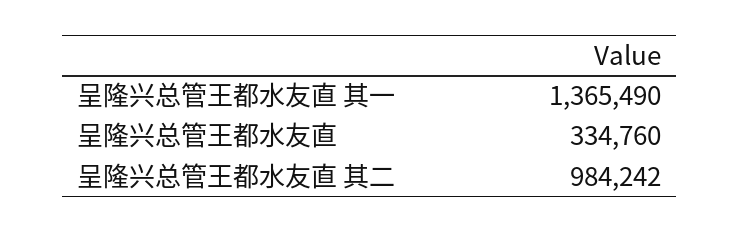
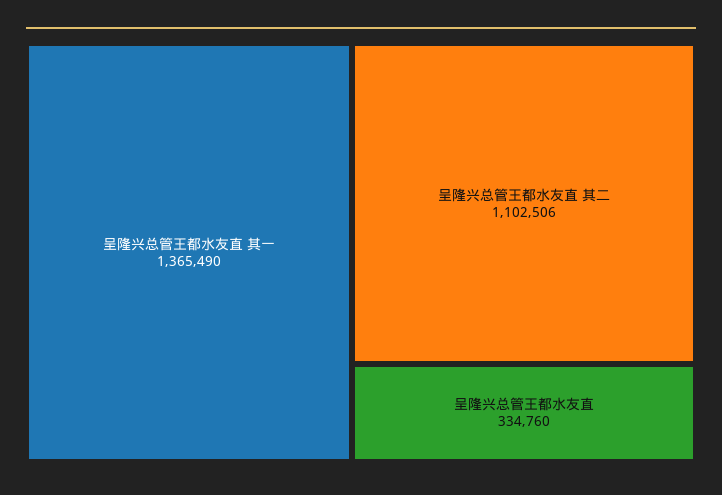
呈隆兴总管王都水友直 其二: 984242 -> 1102506

